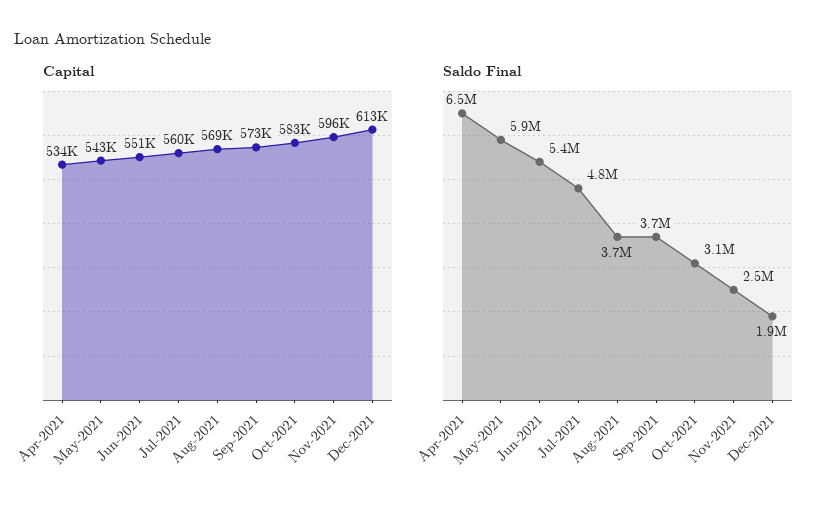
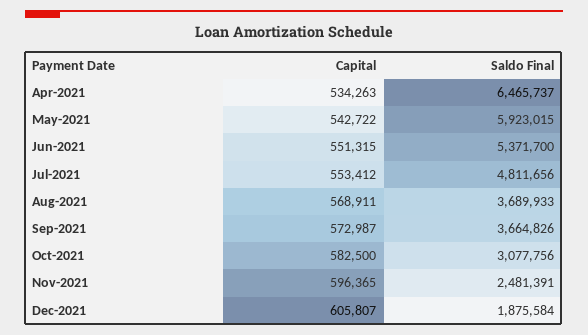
Capital, Jul-2021: 560000 -> 553412
Capital, Dec-2021: 613000 -> 605807

